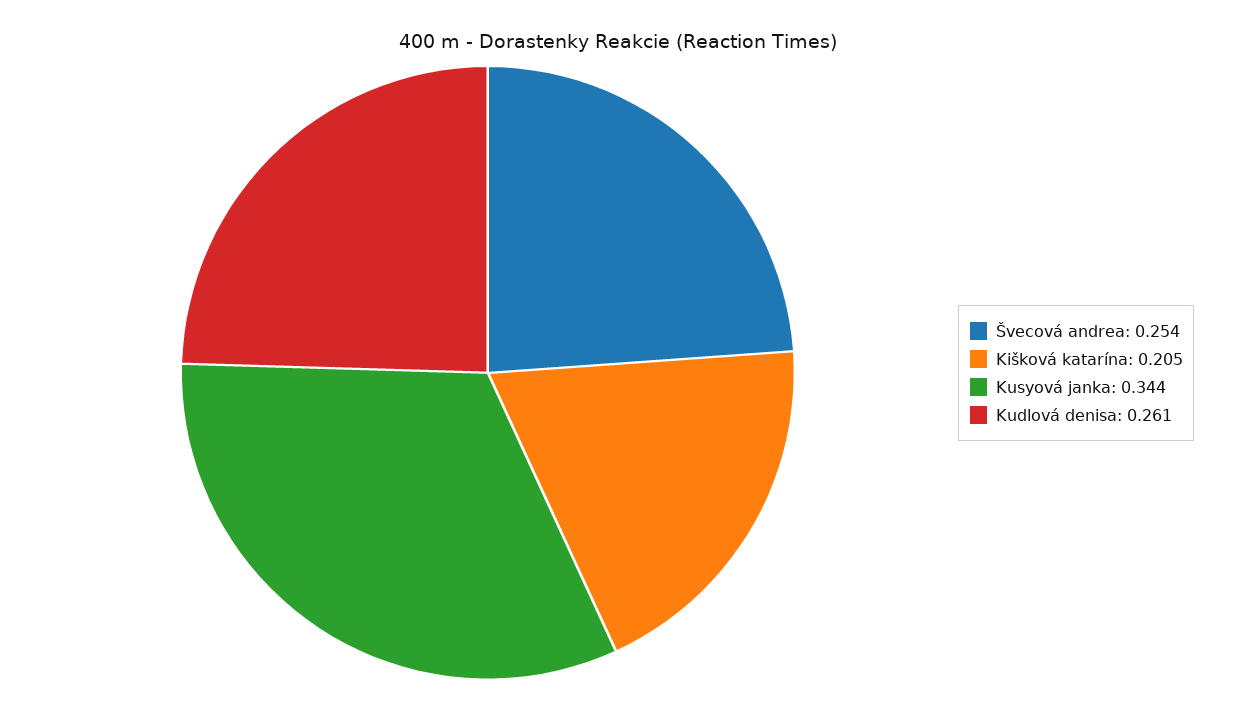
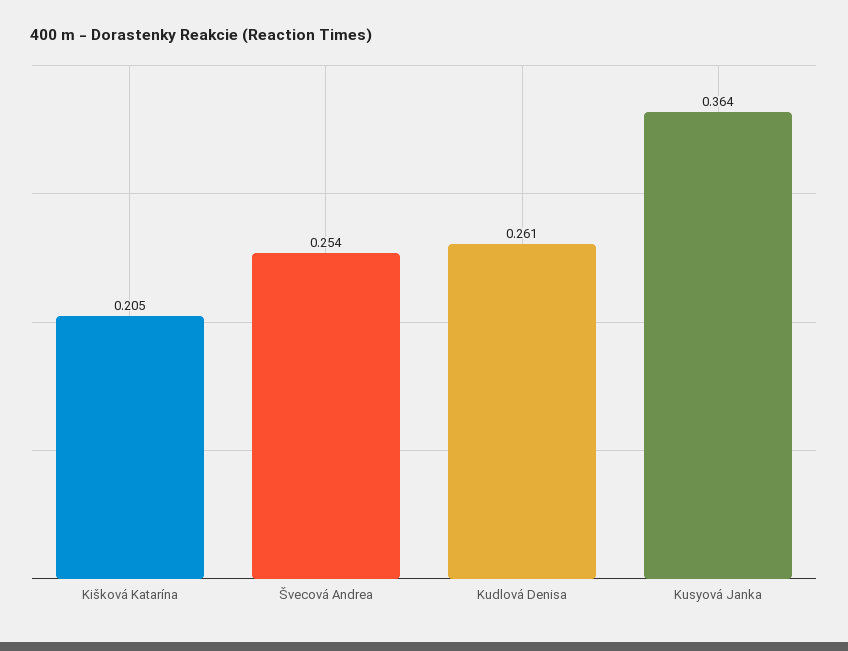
Kusyová janka: 0.344 -> 0.364

